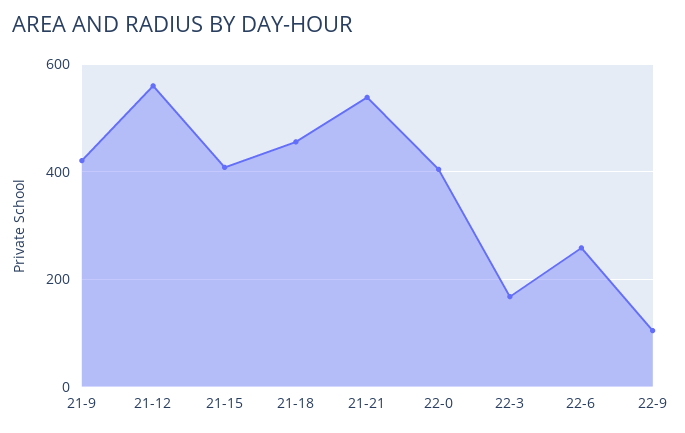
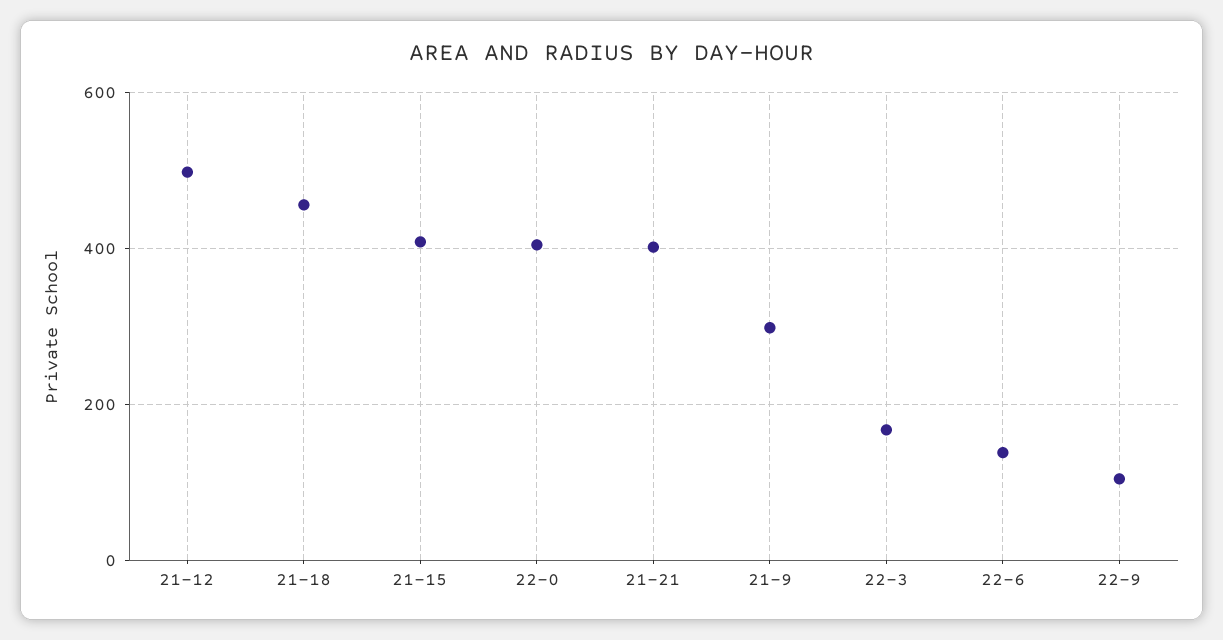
21-9: 420 -> 300
21-12: 560 -> 500
21-21: 540 -> 400
22-6: 260 -> 140

